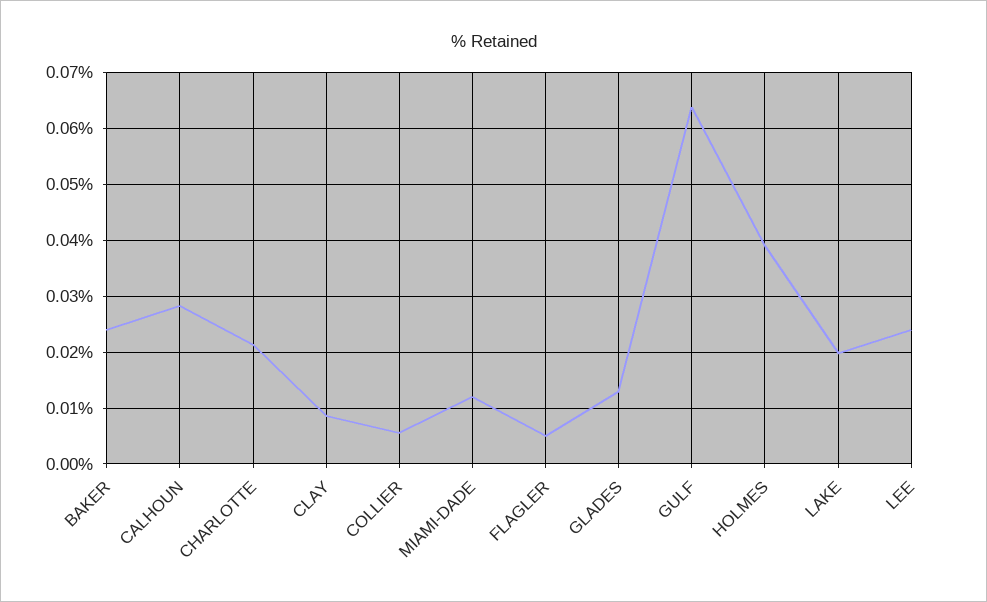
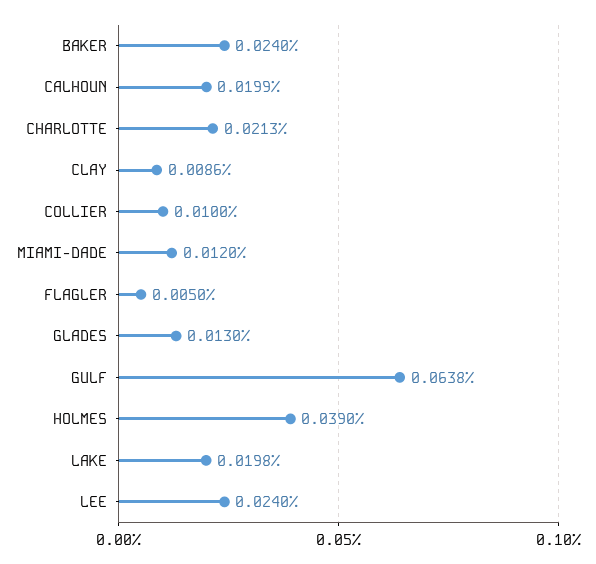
CALHOUN: 0.028 -> 0.0199
COLLIER: 0.006 -> 0.01

